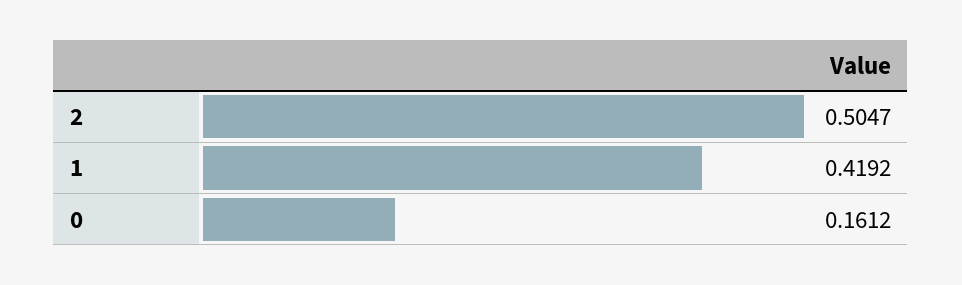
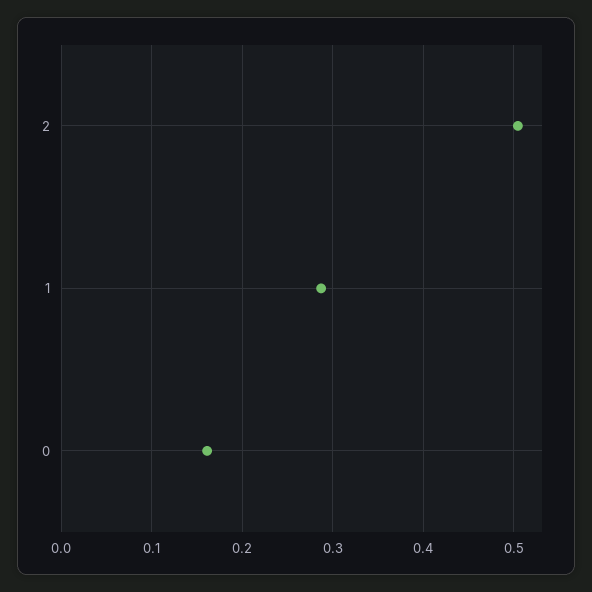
1: 0.4192 -> 0.29

